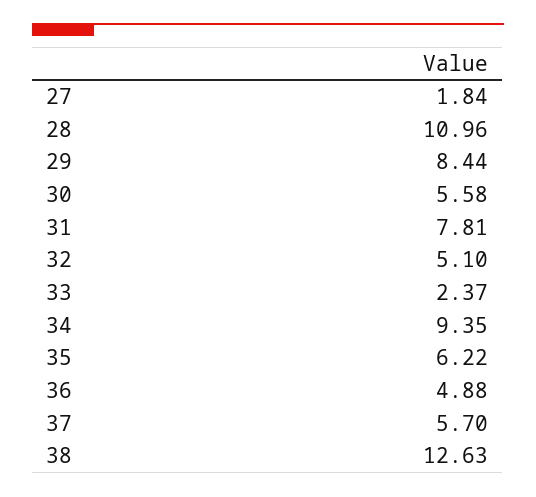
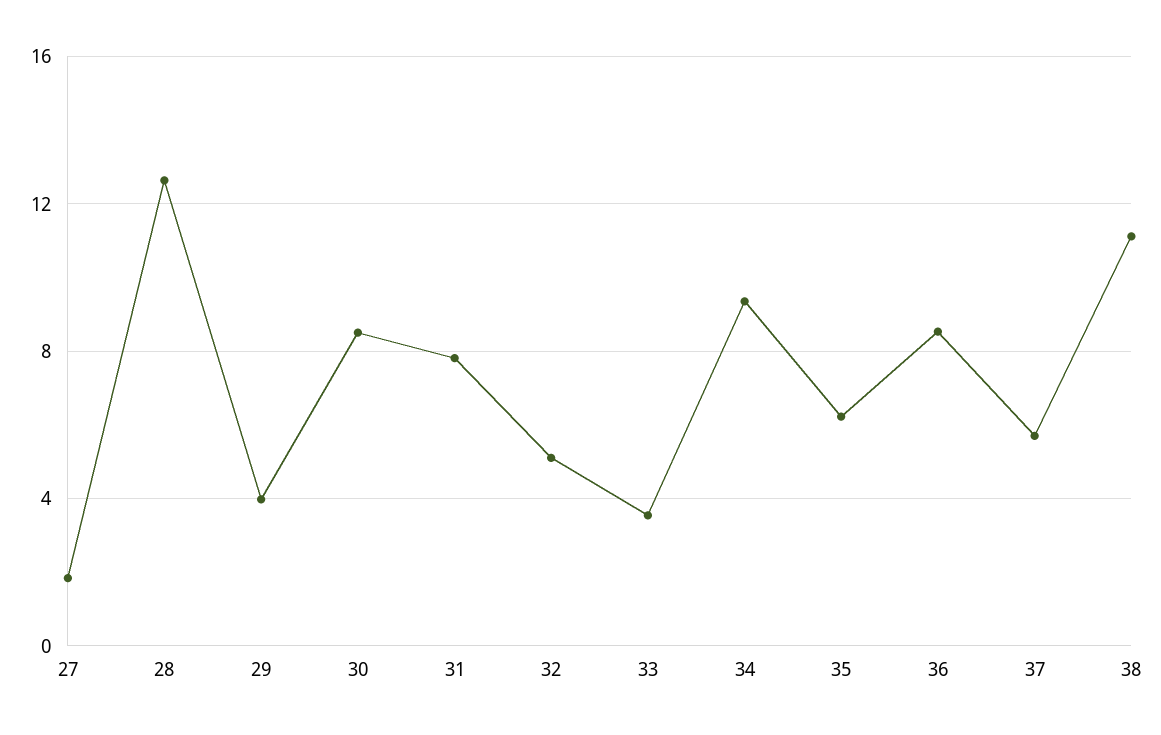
28: 10.96 -> 12.5
29: 8.44 -> 4
30: 5.58 -> 8.5
33: 2.37 -> 3.5
36: 4.88 -> 8.5
38: 12.63 -> 11

